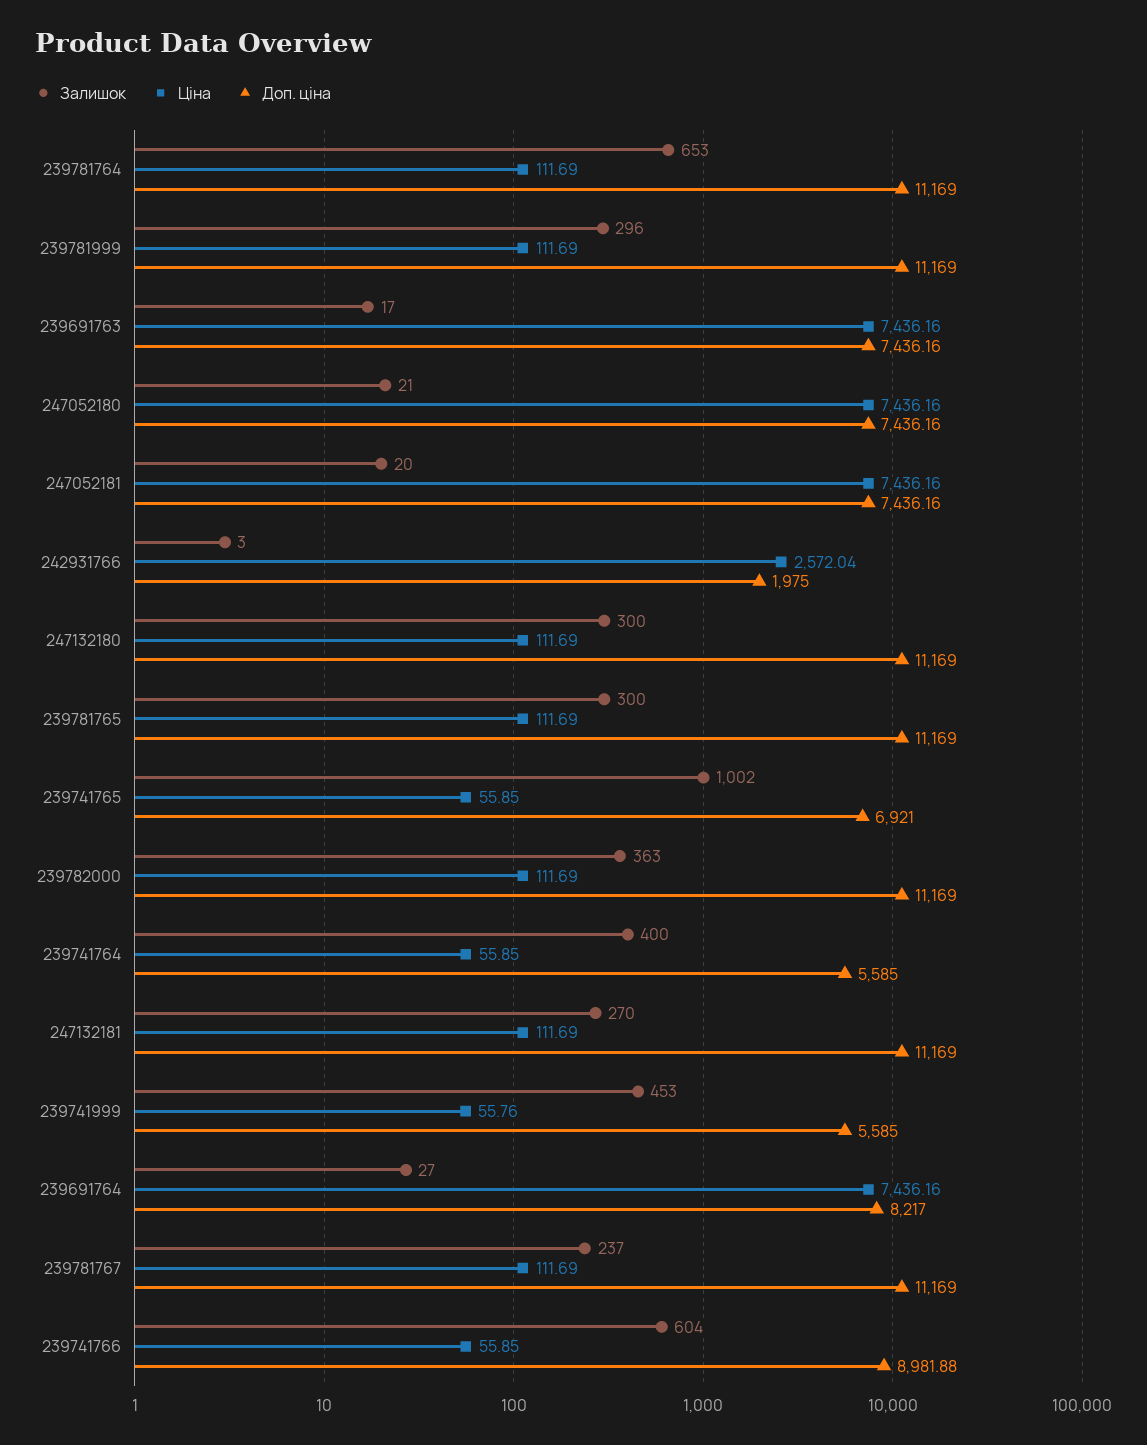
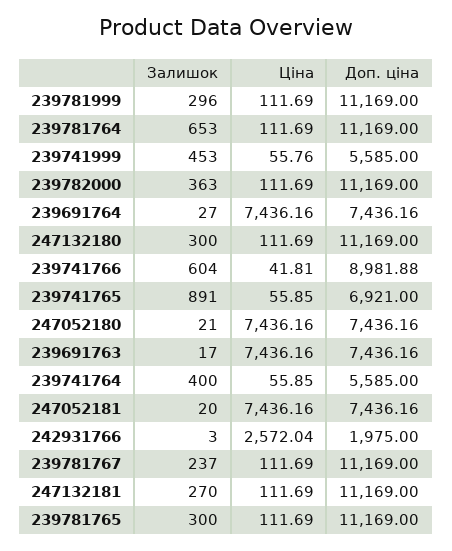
Залишок, 239741765: 1002 -> 891
Доп. ціна, 239691764: 8217 -> 7436.16
Ціна, 239741766: 55.85 -> 41.81

